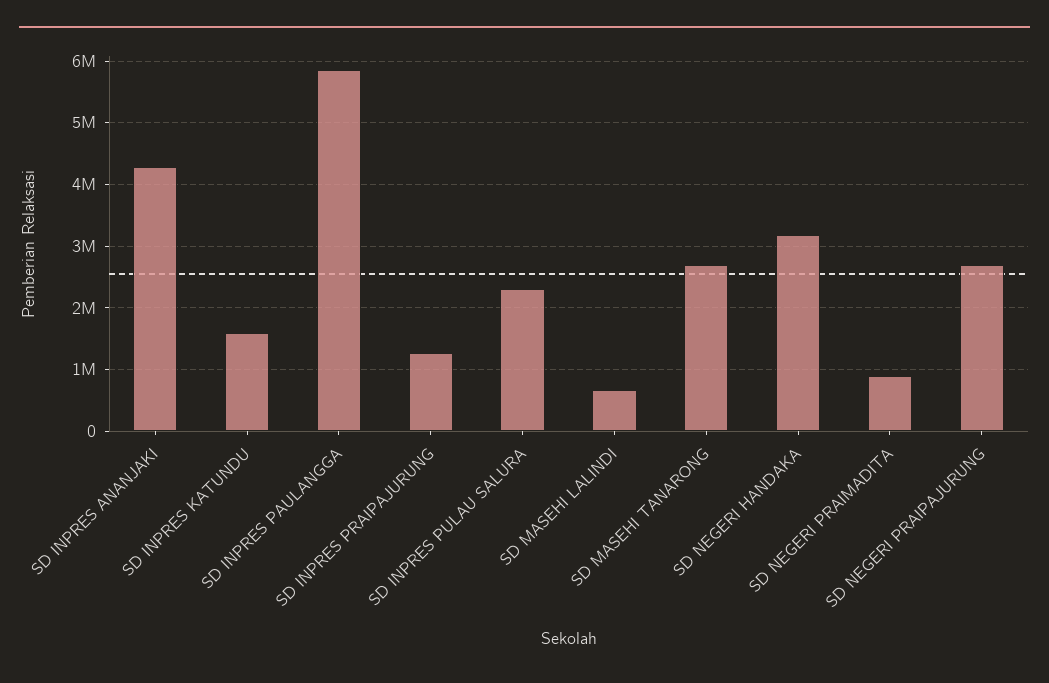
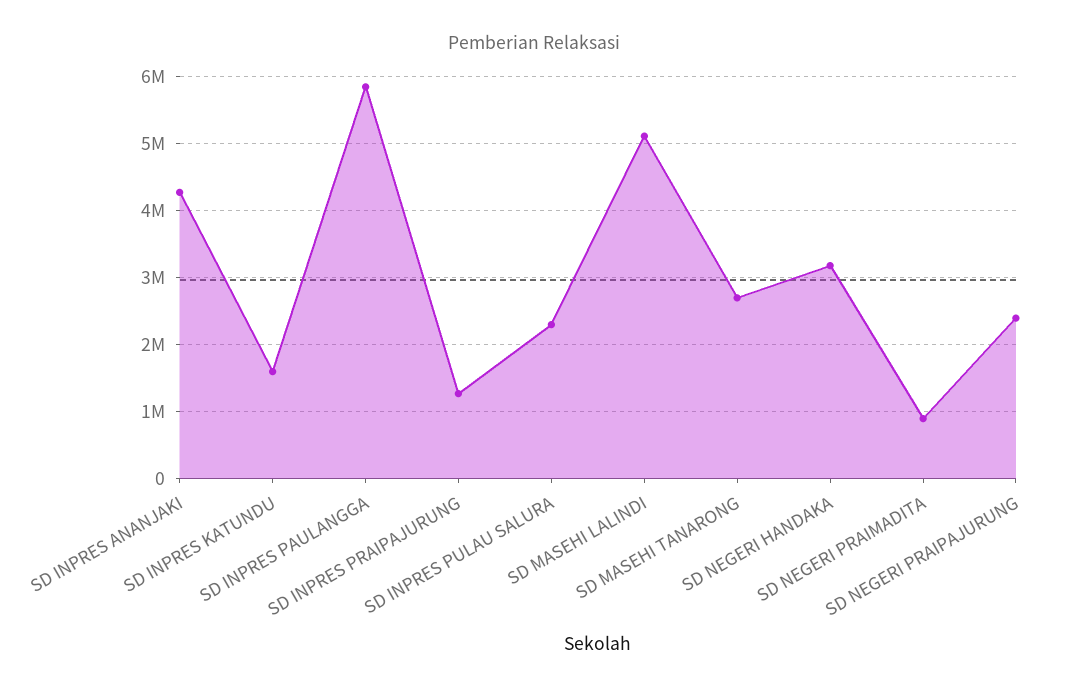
SD MASEHI LALINDI: 700000 -> 5100000
SD NEGERI PRAIPAJURUNG: 2700000 -> 2400000

